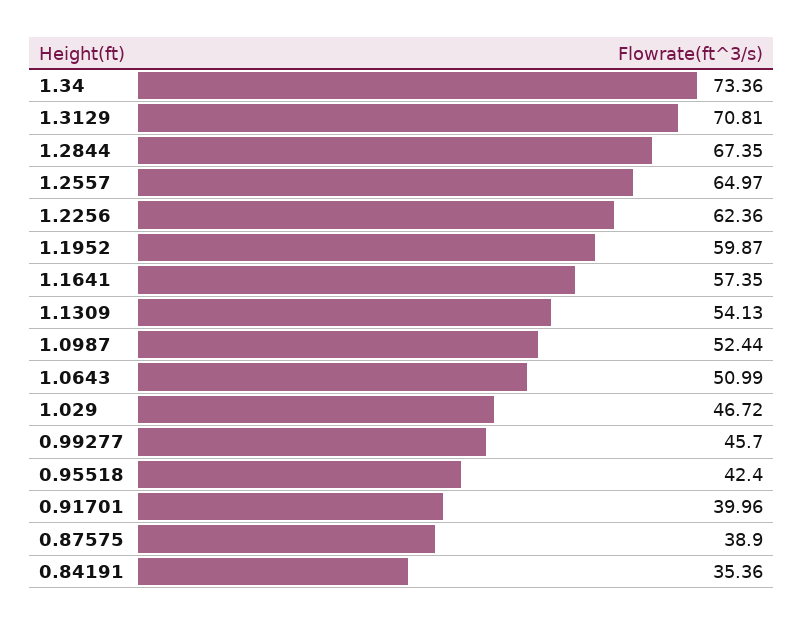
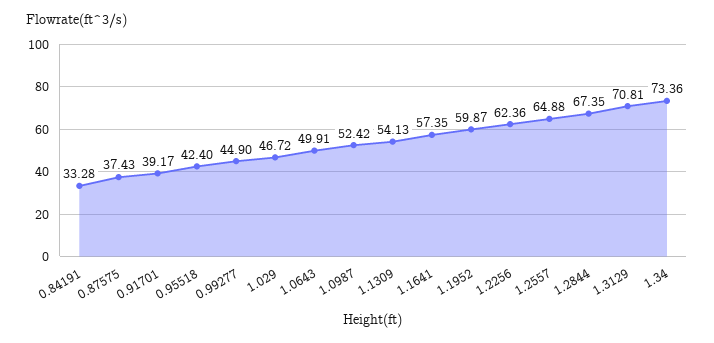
1.2557: 64.97 -> 64.88
1.0987: 52.44 -> 52.42
1.0643: 50.99 -> 49.91
0.99277: 45.7 -> 44.9
0.91701: 39.96 -> 39.17
0.87575: 38.9 -> 37.43
0.84191: 35.36 -> 33.28

